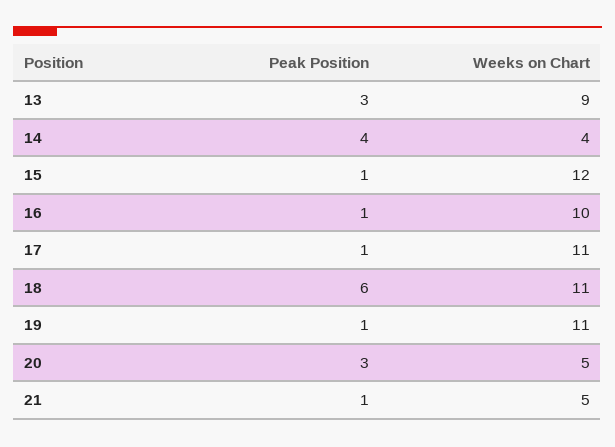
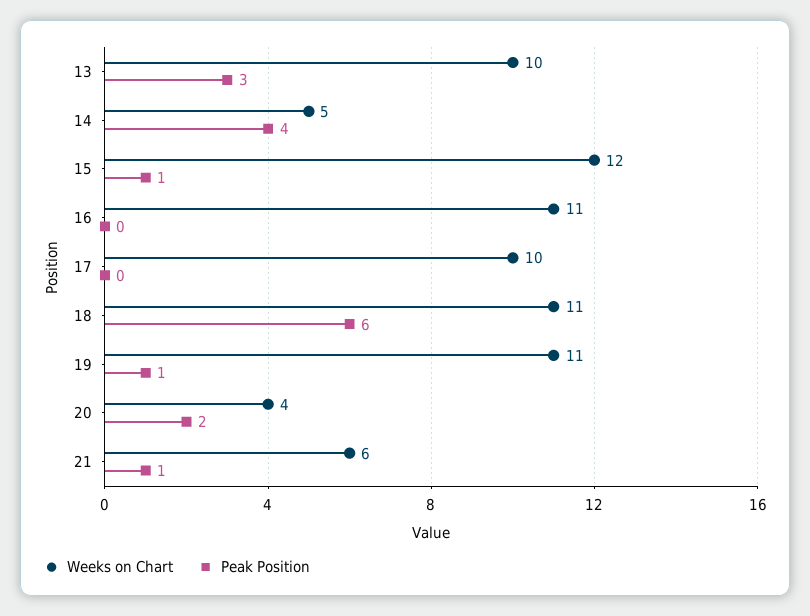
Weeks on Chart, 13: 9 -> 10
Weeks on Chart, 14: 4 -> 5
Peak Position, 16: 1 -> 0
Weeks on Chart, 16: 10 -> 11
Peak Position, 17: 1 -> 0
Weeks on Chart, 17: 11 -> 10
Peak Position, 20: 3 -> 2
Weeks on Chart, 20: 5 -> 4
Weeks on Chart, 21: 5 -> 6

